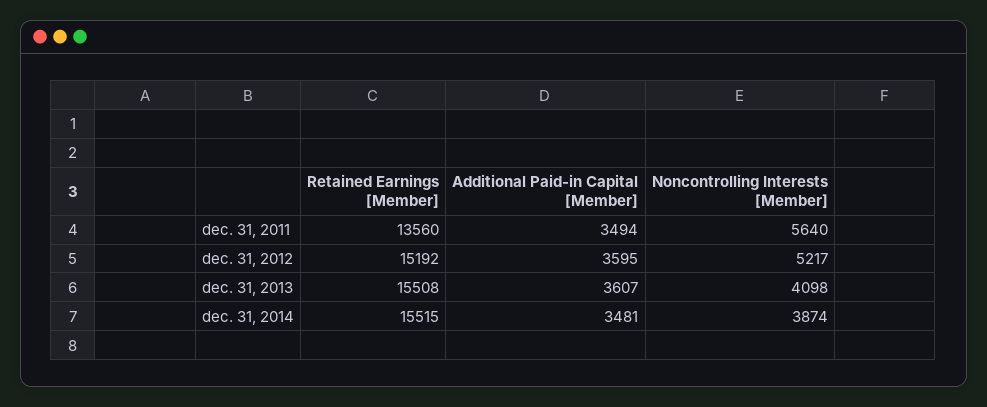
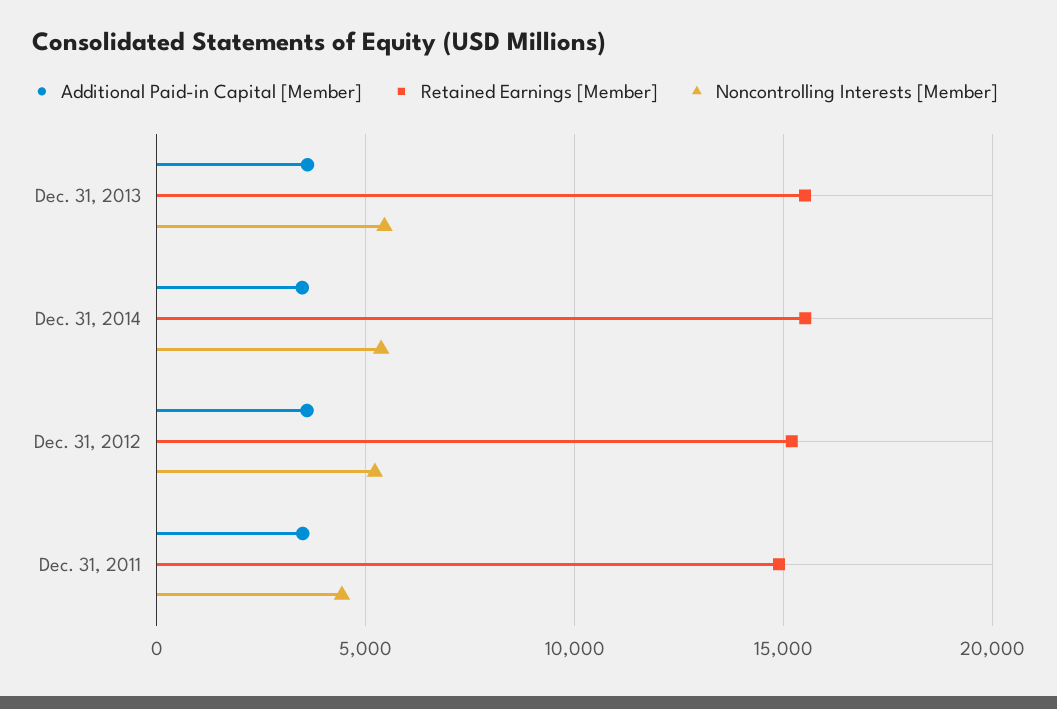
Retained Earnings [Member], dec. 31, 2011: 13560 -> 15000
Noncontrolling Interests [Member], dec. 31, 2011: 5640 -> 4500
Noncontrolling Interests [Member], dec. 31, 2013: 4098 -> 5500
Noncontrolling Interests [Member], dec. 31, 2014: 3874 -> 5500

